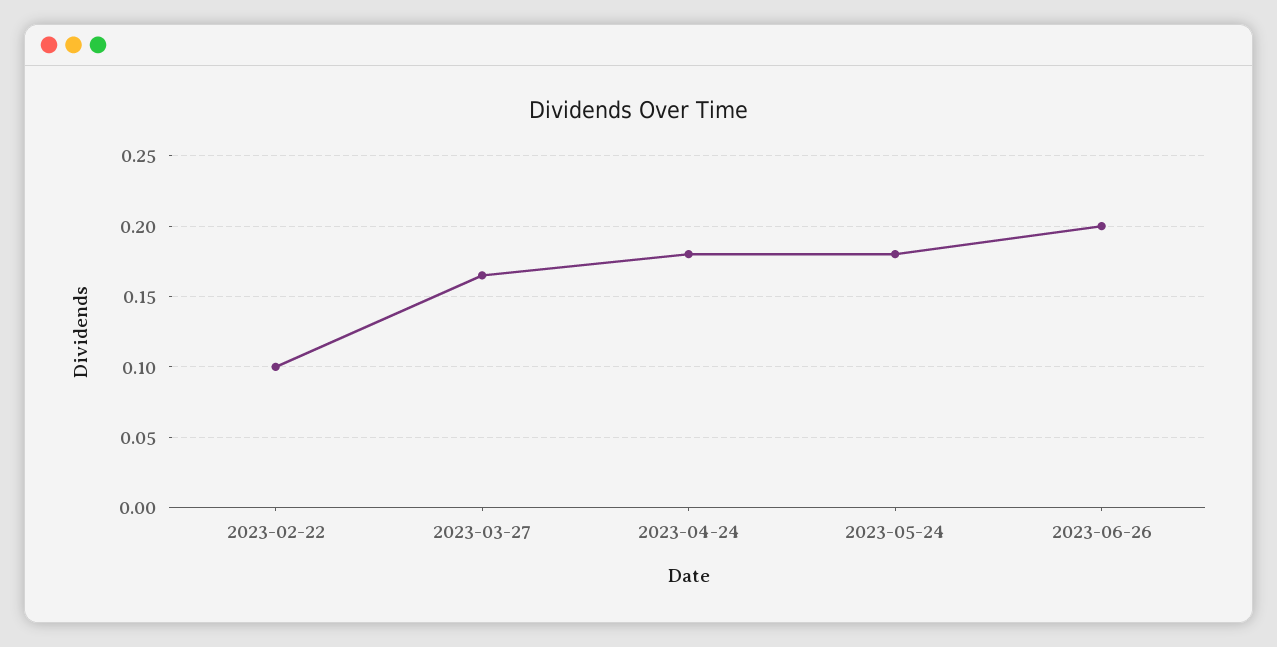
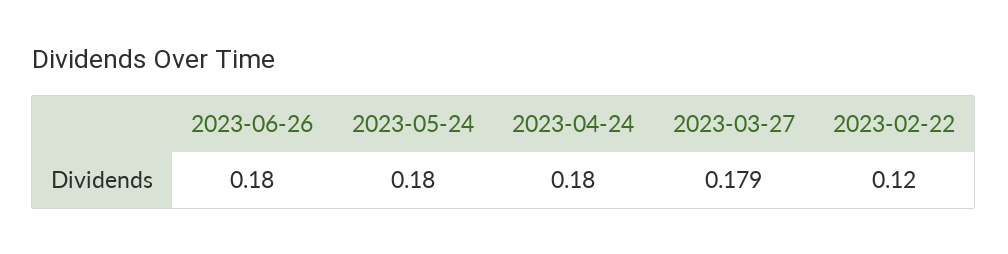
2023-02-22: 0.1 -> 0.12
2023-03-27: 0.165 -> 0.179
2023-06-26: 0.2 -> 0.18

